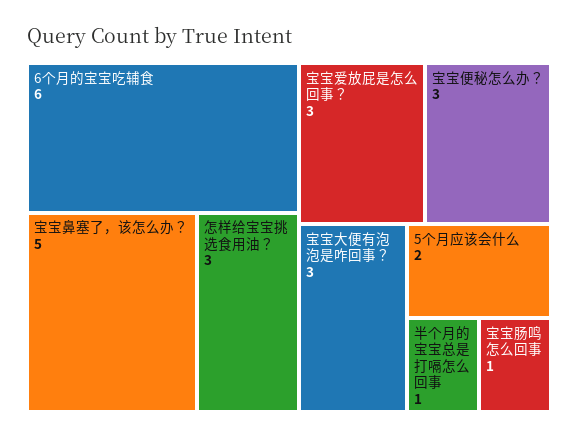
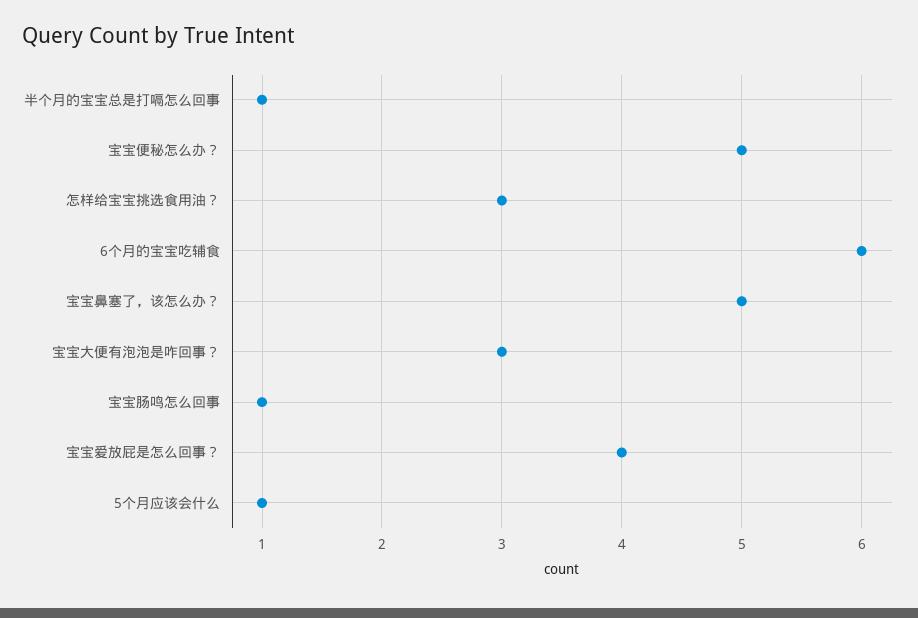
宝宝爱放屁是怎么回事？: 3 -> 4
宝宝便秘怎么办？: 3 -> 5
5个月应该会什么: 2 -> 1

